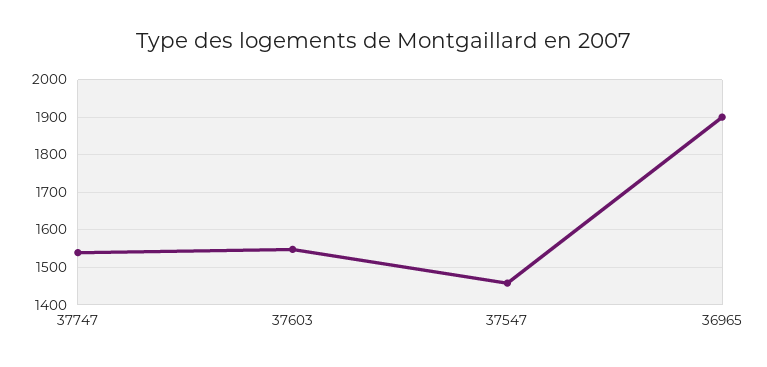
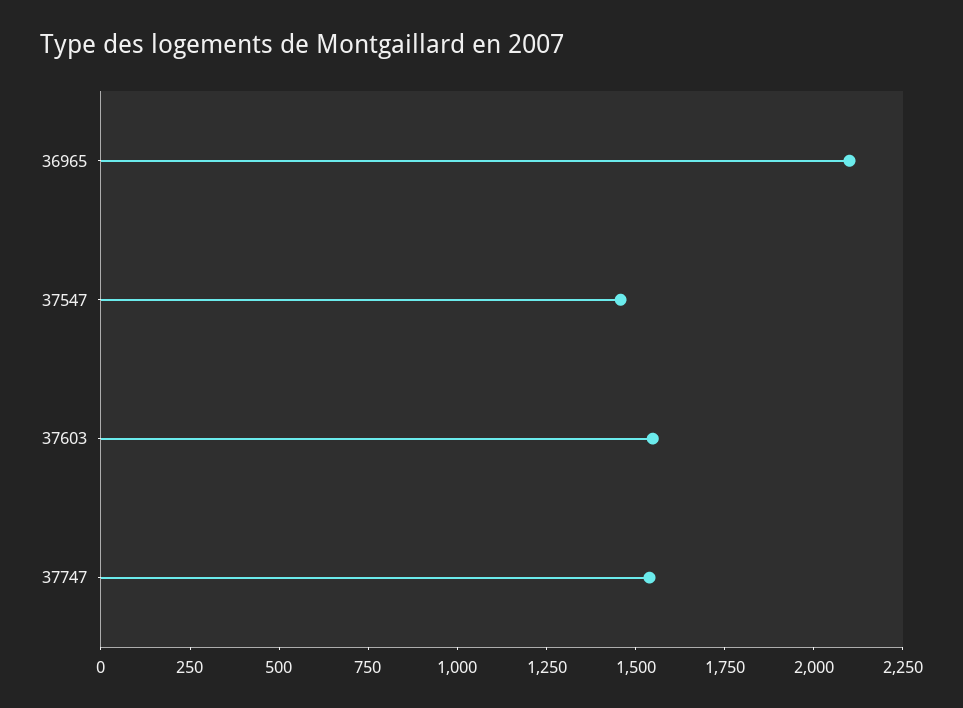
36965: 1900 -> 2100

